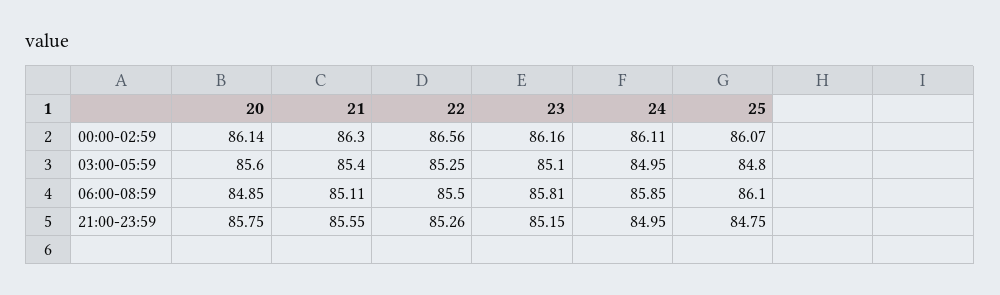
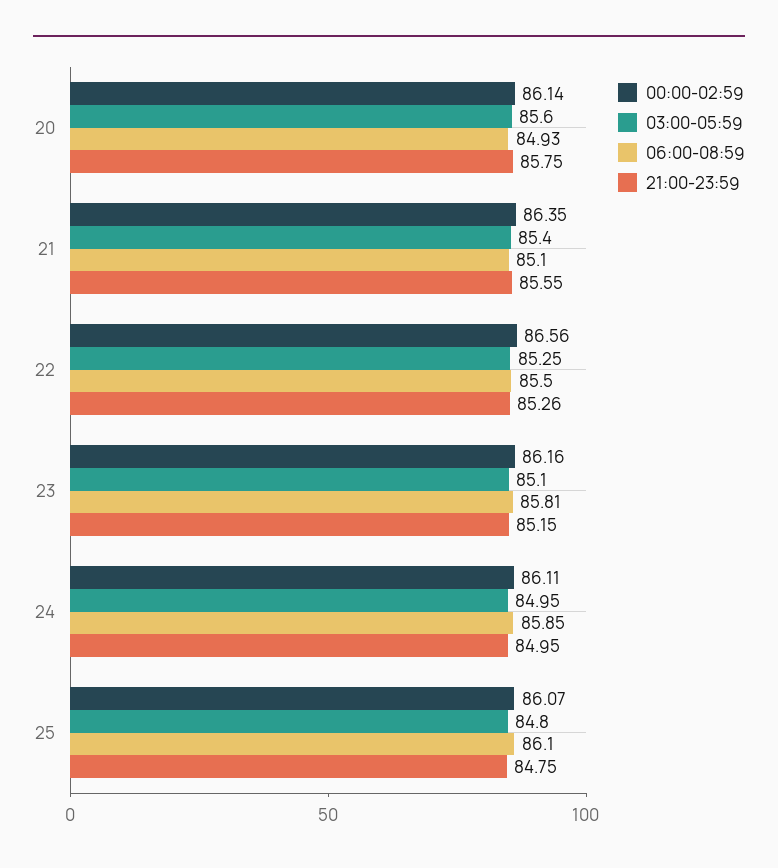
00:00-02:59, 21: 86.3 -> 86.35
06:00-08:59, 20: 84.85 -> 84.93
06:00-08:59, 21: 85.11 -> 85.1

